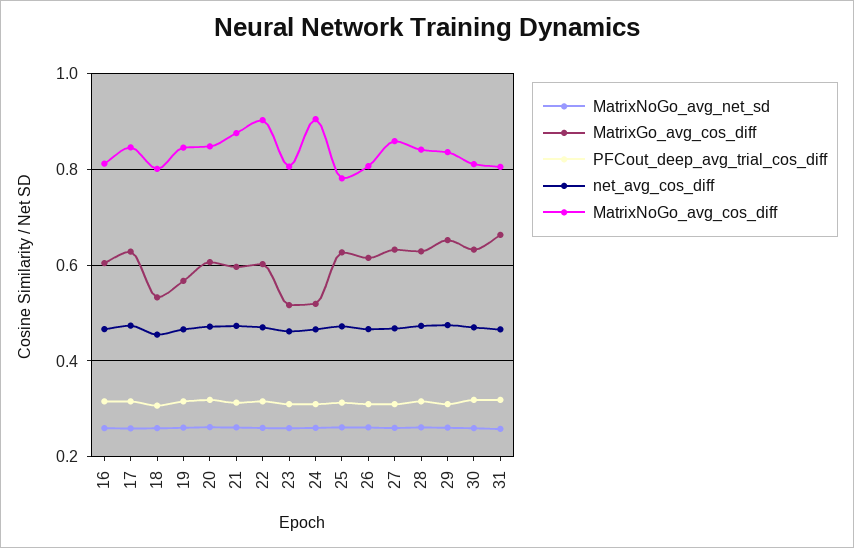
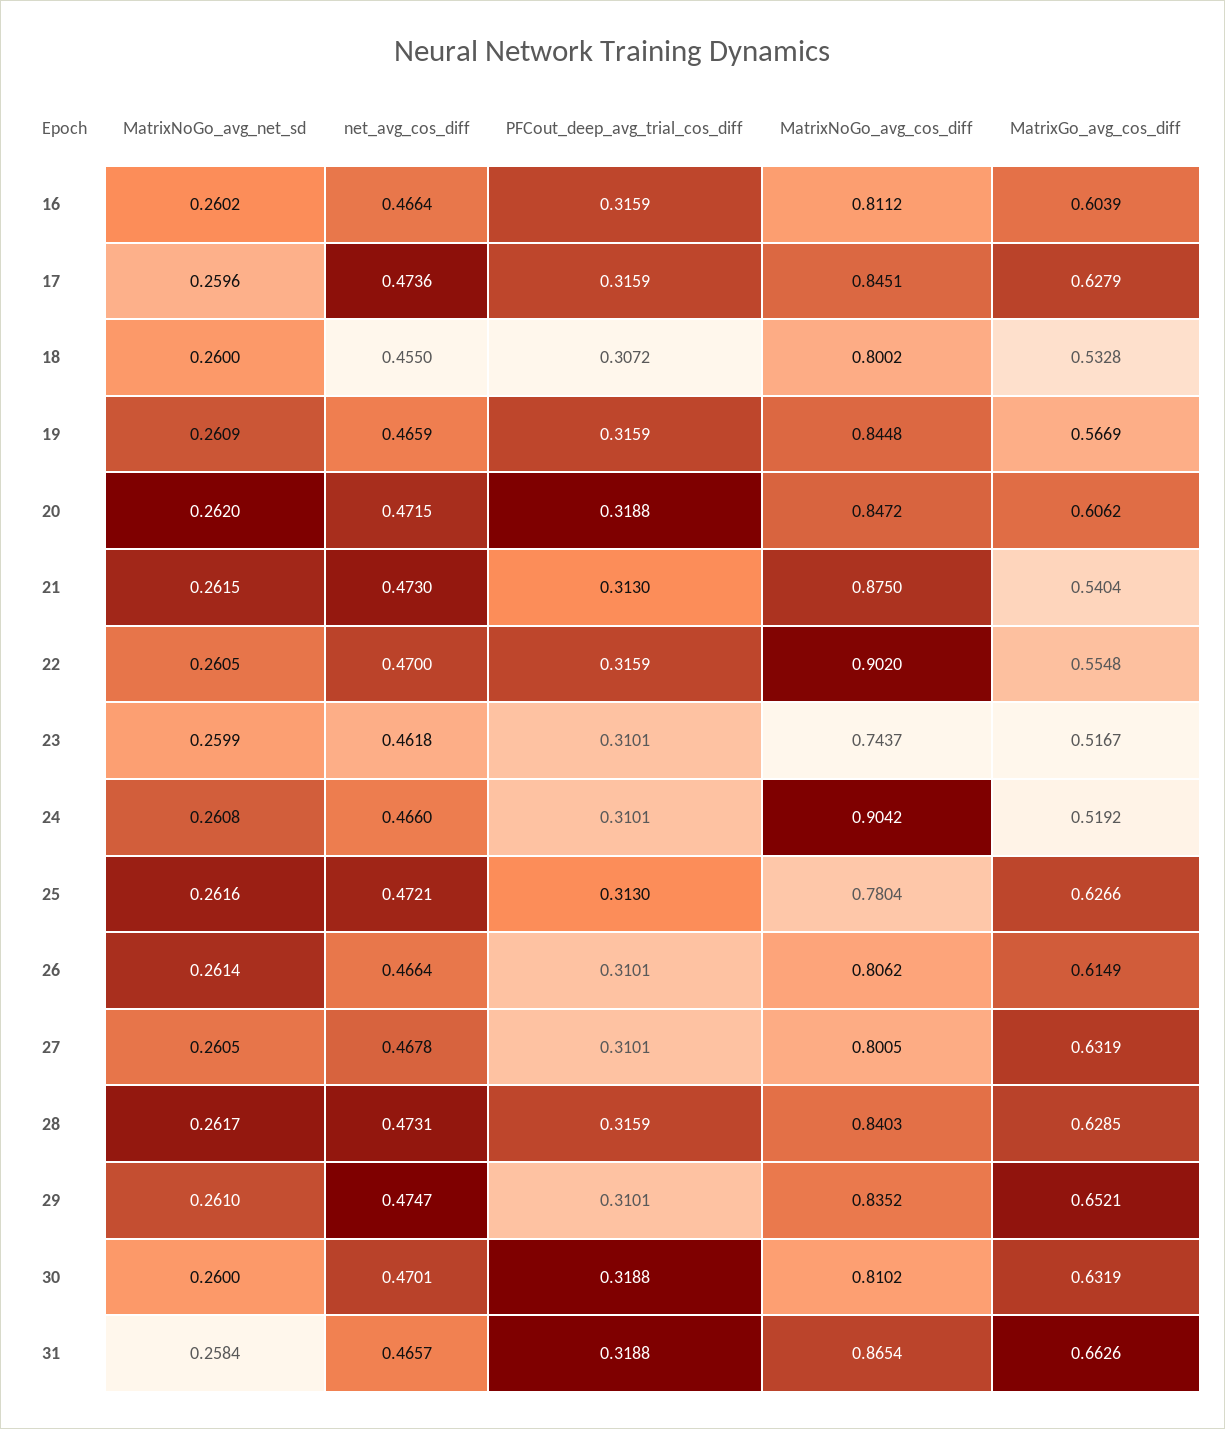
MatrixGo_avg_cos_diff, 21: 0.6 -> 0.5404
MatrixGo_avg_cos_diff, 22: 0.6 -> 0.5548
MatrixNoGo_avg_cos_diff, 23: 0.8 -> 0.7437
MatrixNoGo_avg_cos_diff, 27: 0.86 -> 0.8005
MatrixNoGo_avg_cos_diff, 31: 0.8 -> 0.8654

